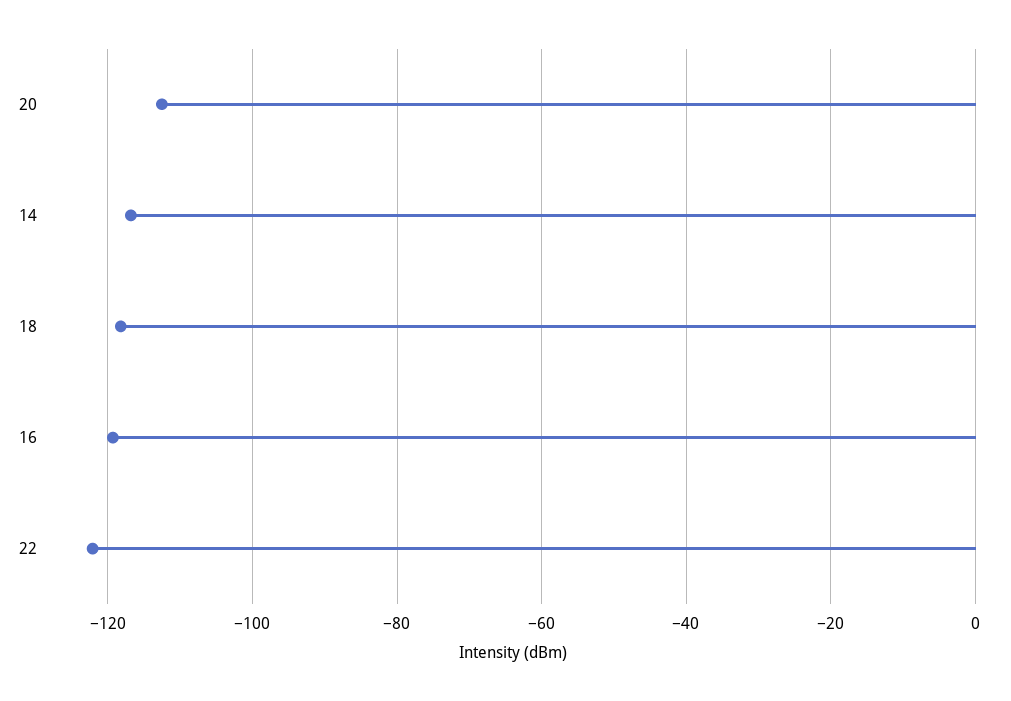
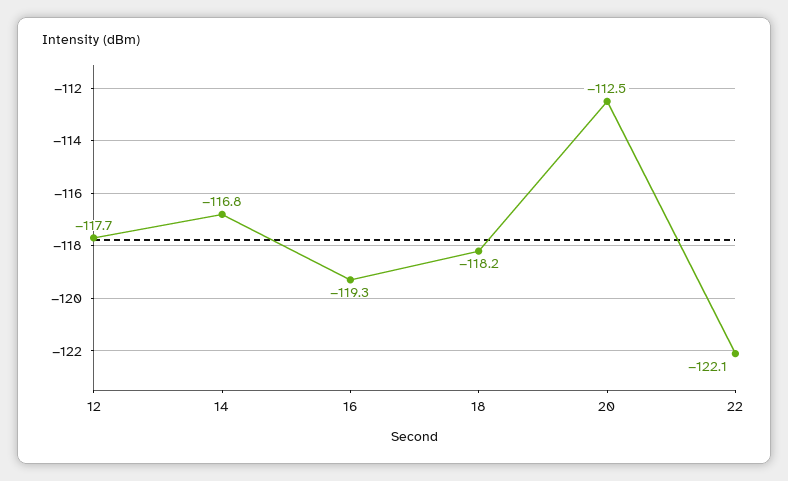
12: none -> -117.7

